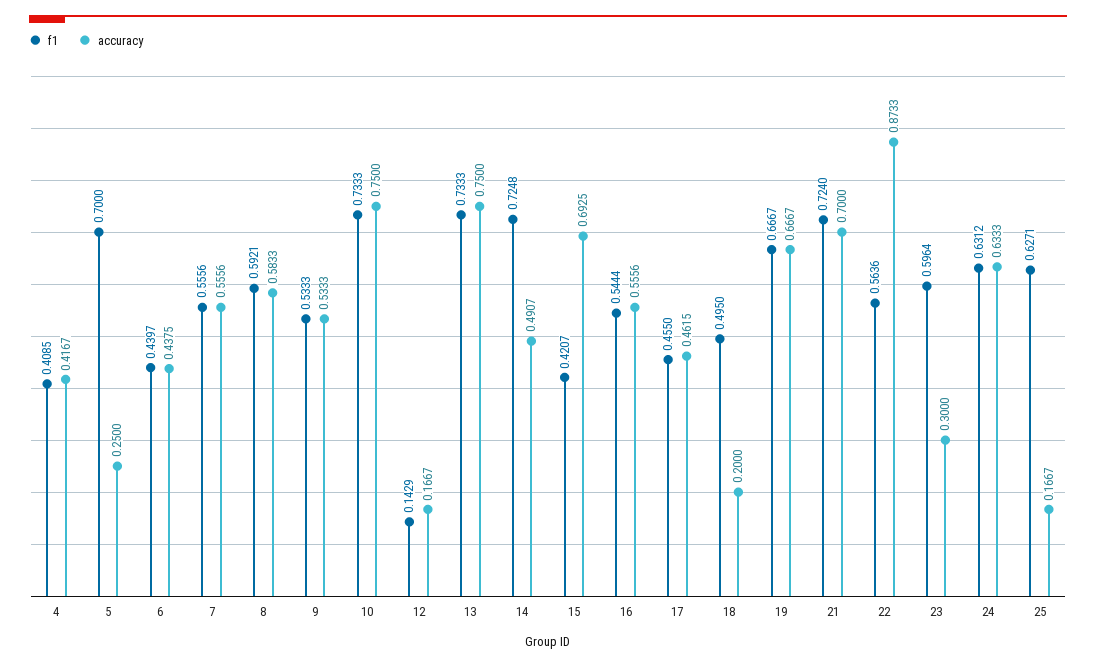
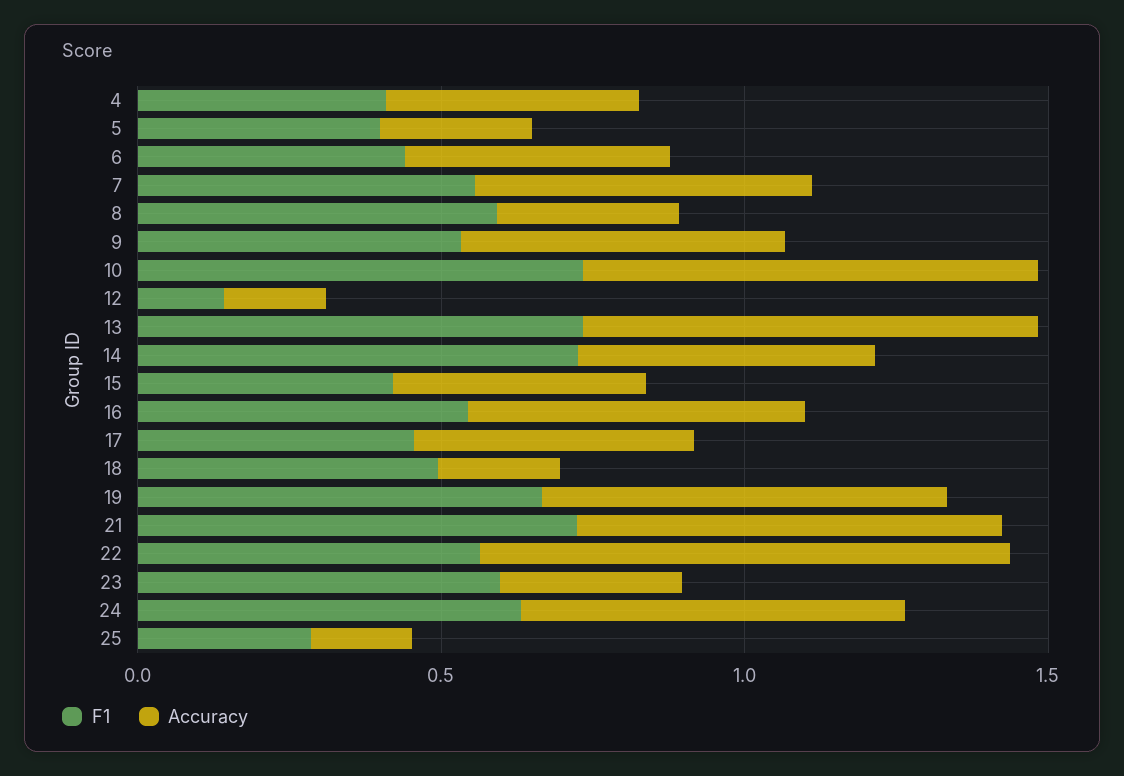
f1, 5: 0.7 -> 0.4
accuracy, 8: 0.5833 -> 0.3
accuracy, 15: 0.6925 -> 0.4
f1, 25: 0.6271 -> 0.3

